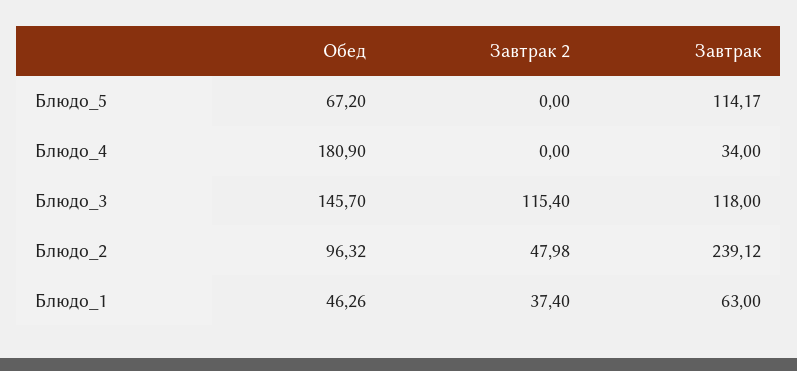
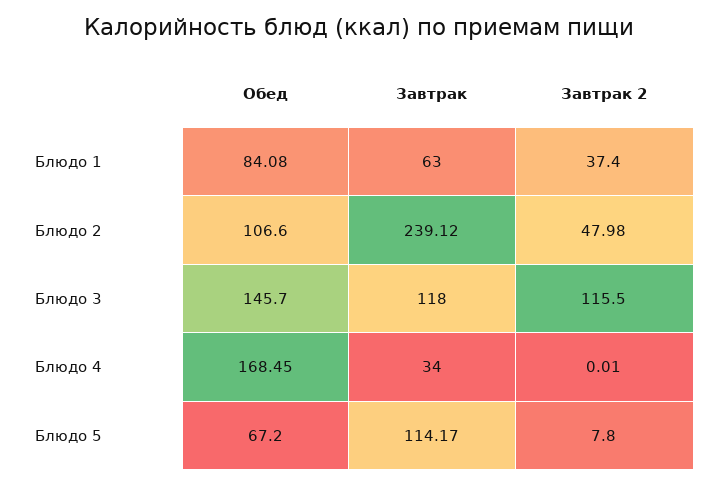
Завтрак 2, Блюдо_5: 0 -> 7.8
Обед, Блюдо_4: 180.9 -> 168.45
Завтрак 2, Блюдо_4: 0 -> 0.01
Завтрак 2, Блюдо_3: 115.4 -> 115.5
Обед, Блюдо_2: 96.32 -> 106.6
Обед, Блюдо_1: 46.26 -> 84.08

